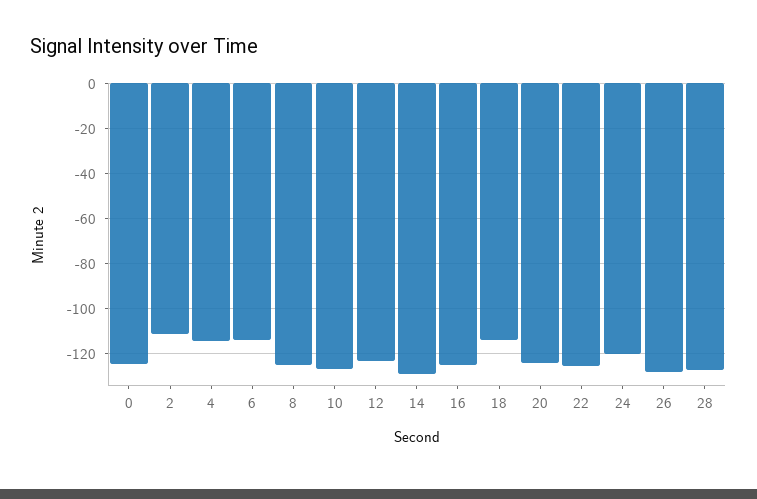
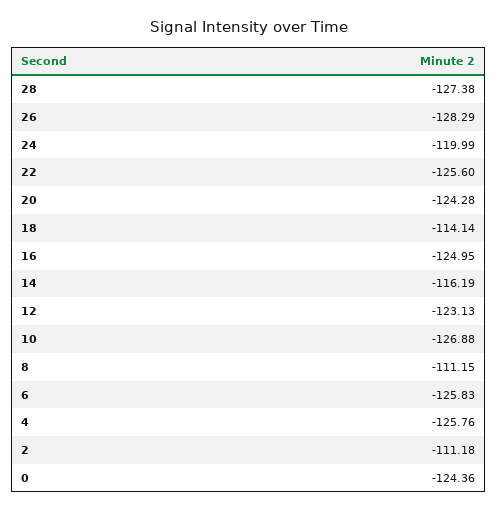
4: -115 -> -125.76
6: -115 -> -125.83
8: -125 -> -111.15
14: -130 -> -116.19

